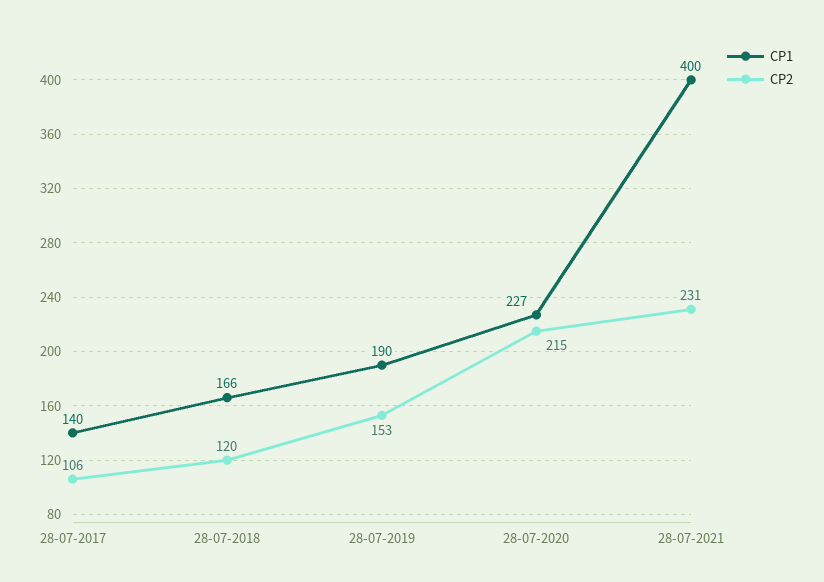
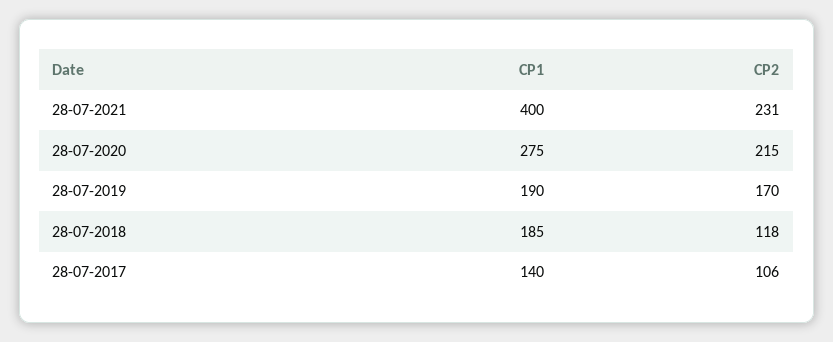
CP1, 28-07-2018: 166 -> 185
CP2, 28-07-2018: 120 -> 118
CP2, 28-07-2019: 153 -> 170
CP1, 28-07-2020: 227 -> 275

